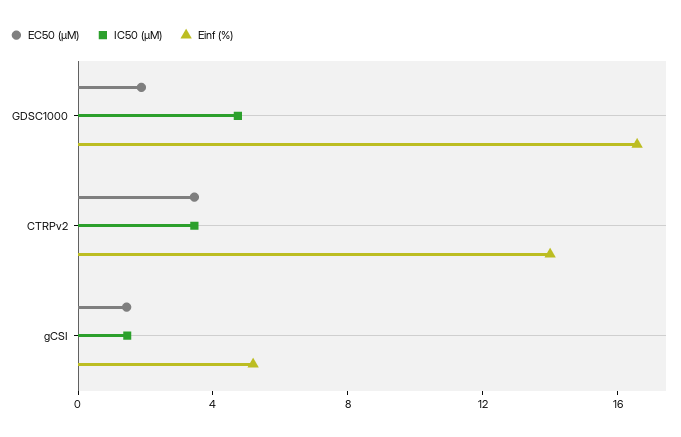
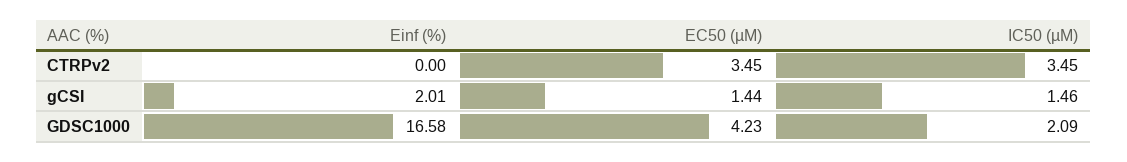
EC50 (µM), GDSC1000: 2 -> 4.23
IC50 (µM), GDSC1000: 5 -> 2.09
Einf (%), CTRPv2: 14 -> 0
Einf (%), gCSI: 5 -> 2.01

